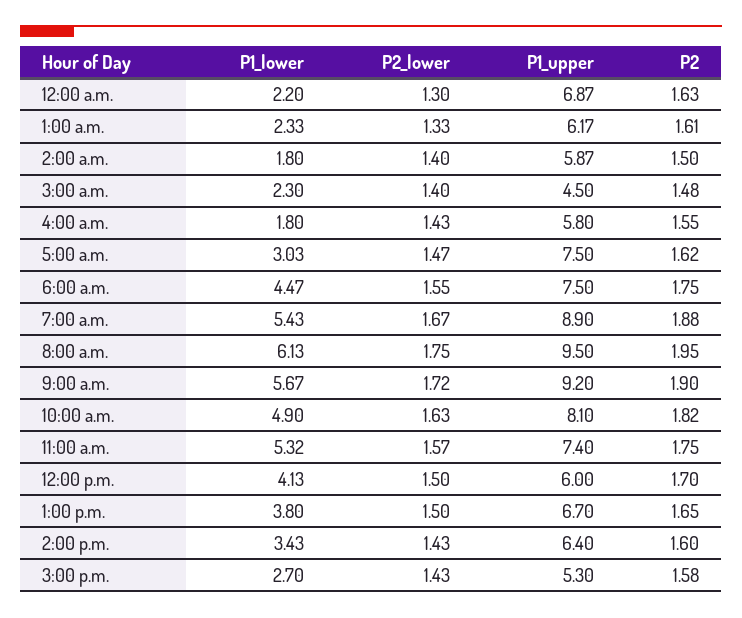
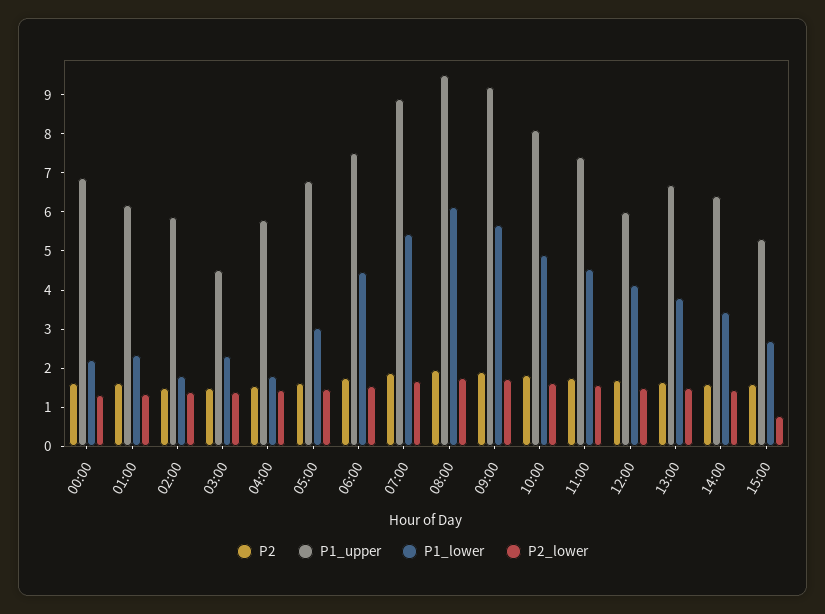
P1_upper, 5:00 a.m.: 7.5 -> 6.75
P1_lower, 11:00 a.m.: 5.32 -> 4.5
P2_lower, 3:00 p.m.: 1.43 -> 0.75

